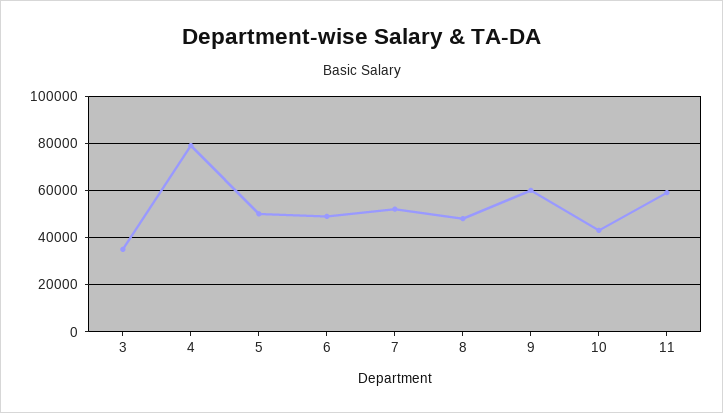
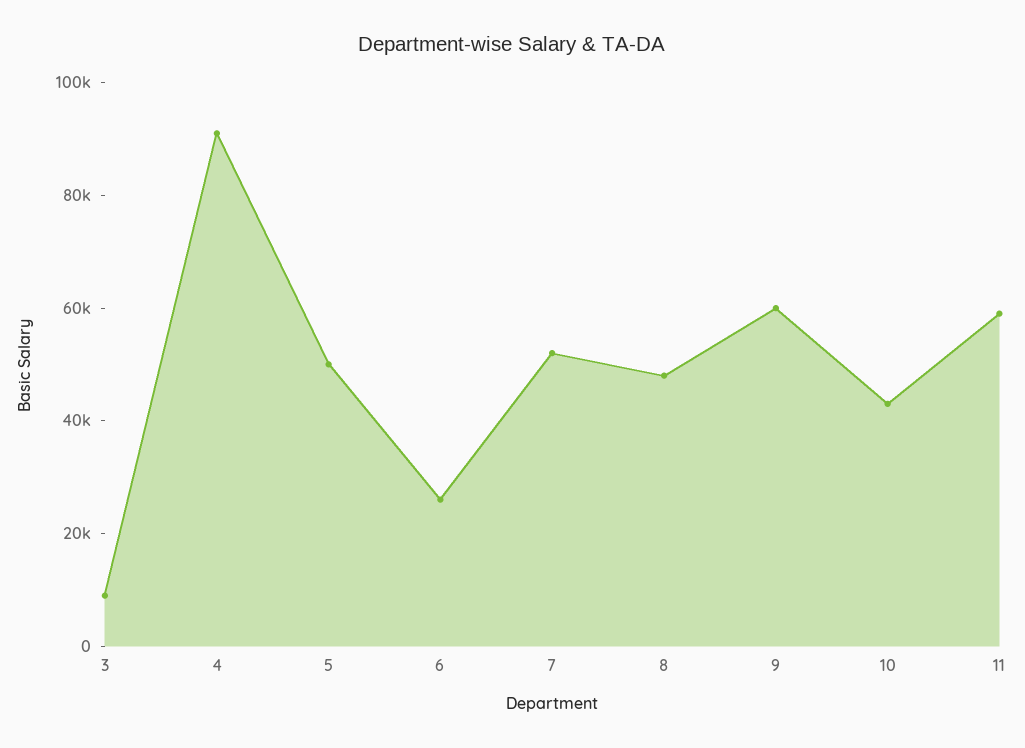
3: 35000 -> 10000
4: 80000 -> 90000
6: 50000 -> 25000

